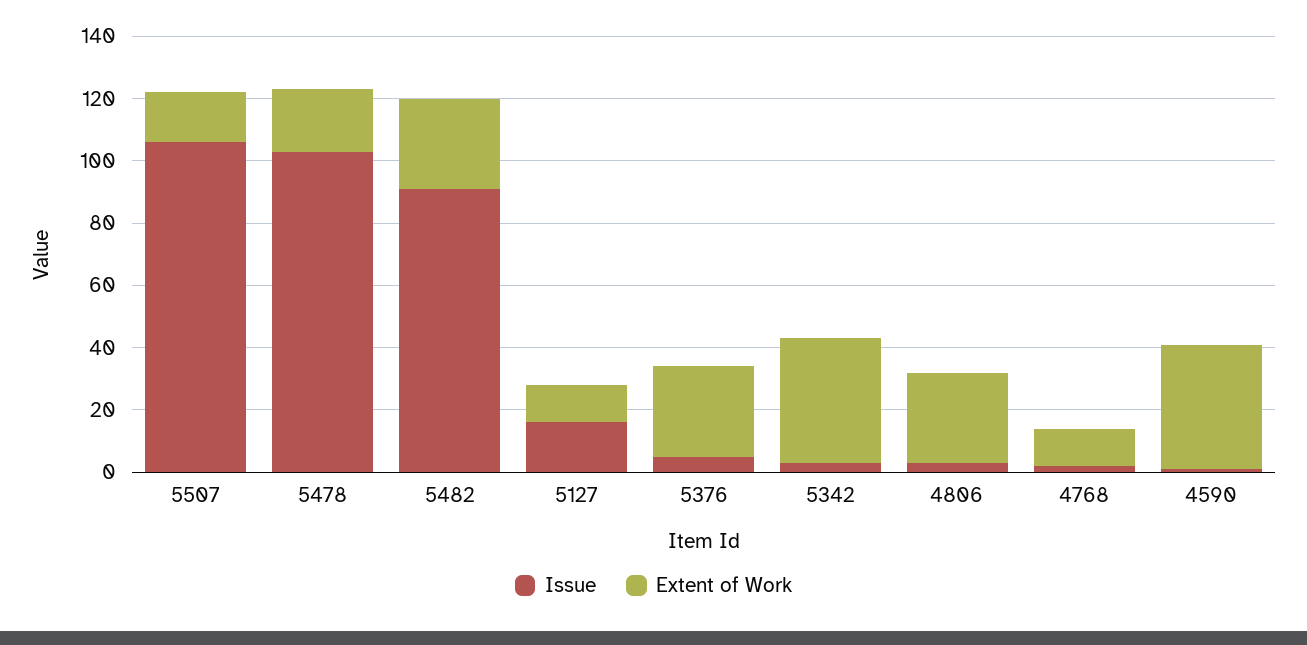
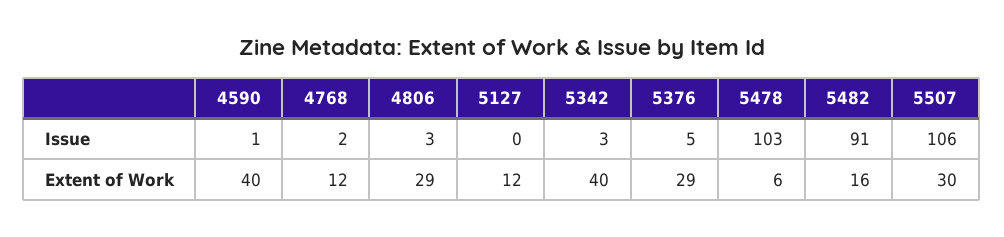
Extent of Work, 5507: 15 -> 30
Extent of Work, 5478: 20 -> 6
Extent of Work, 5482: 30 -> 16
Issue, 5127: 15 -> 0

